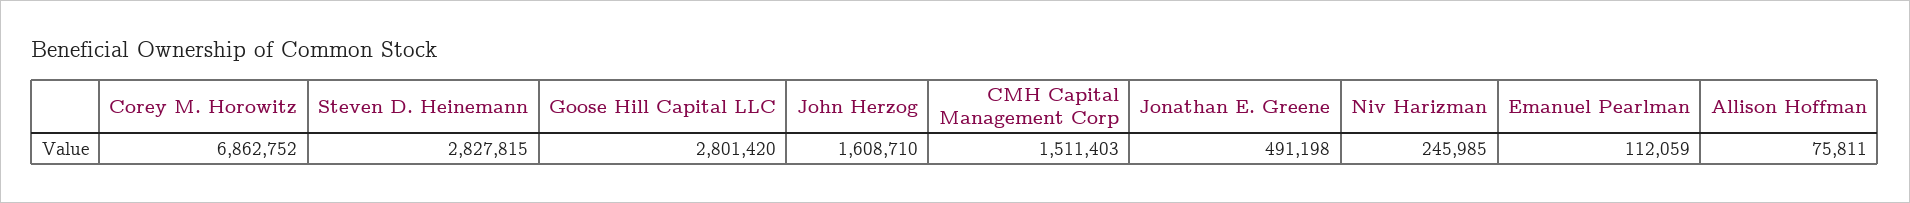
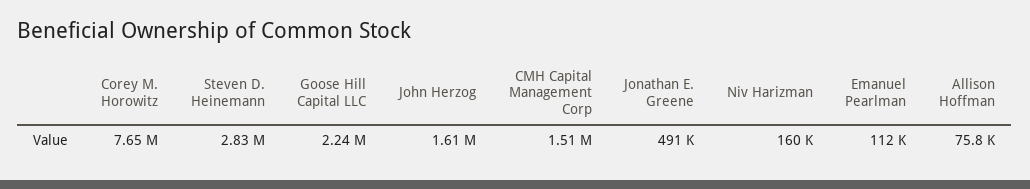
Corey M. Horowitz: 6862752 -> 7650000
Goose Hill Capital LLC: 2801420 -> 2240000
Niv Harizman: 245985 -> 160000

